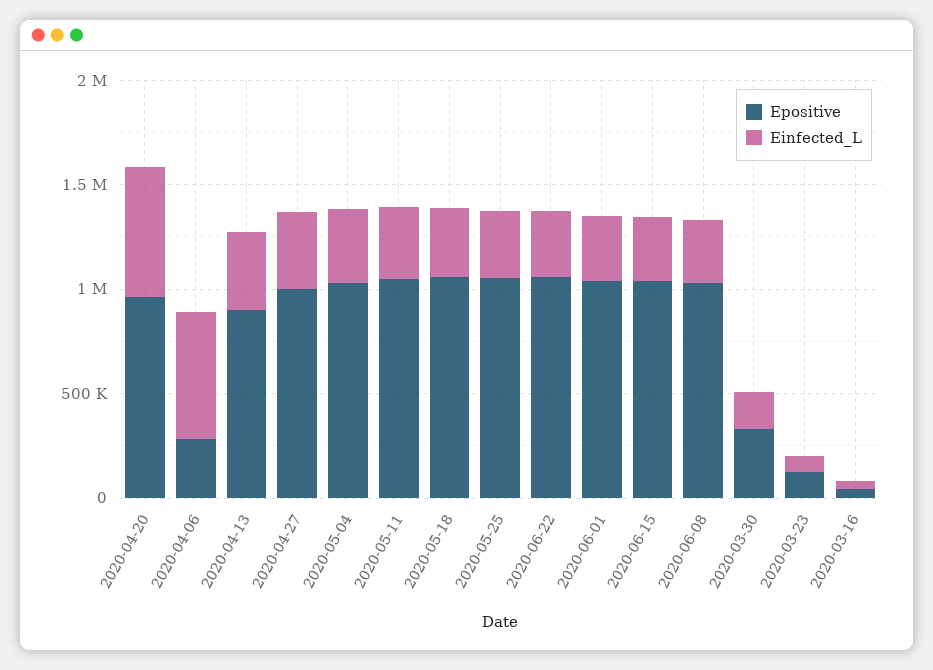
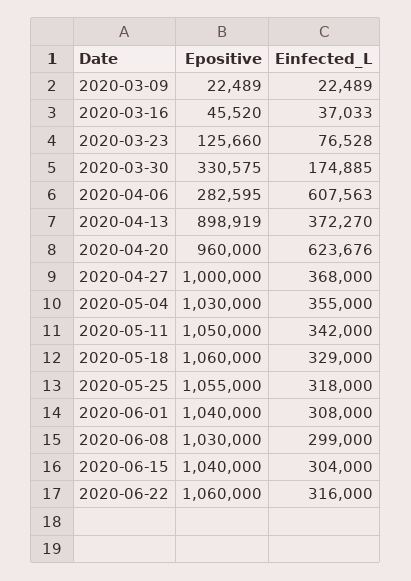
Epositive, 2020-03-09: none -> 22489
Einfected_L, 2020-03-09: none -> 22489

